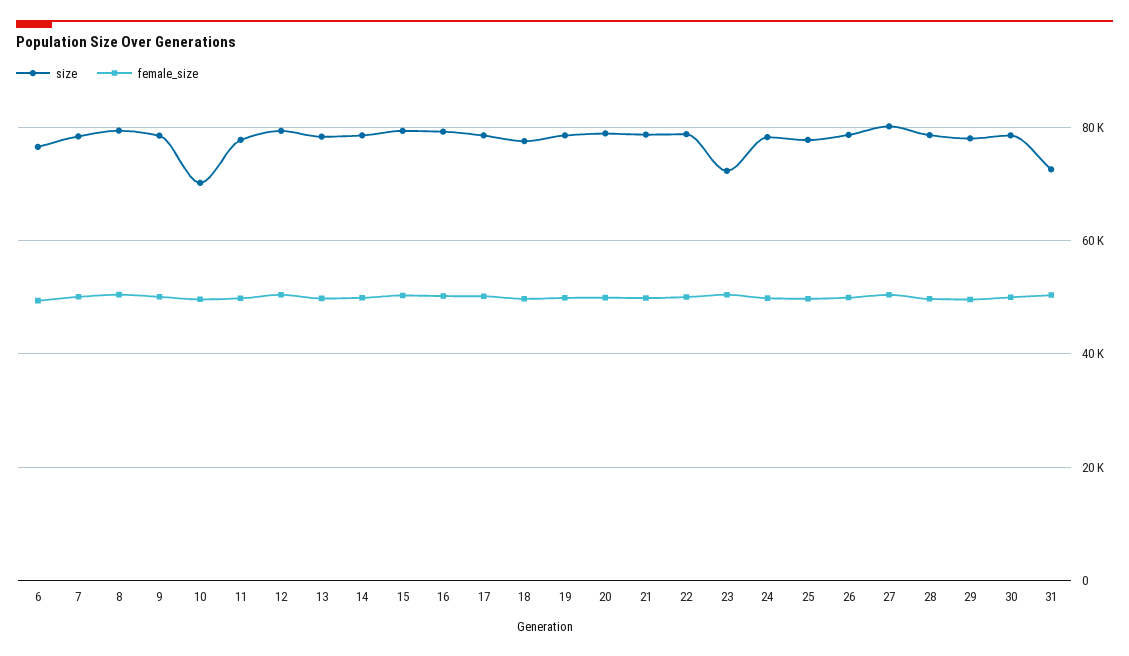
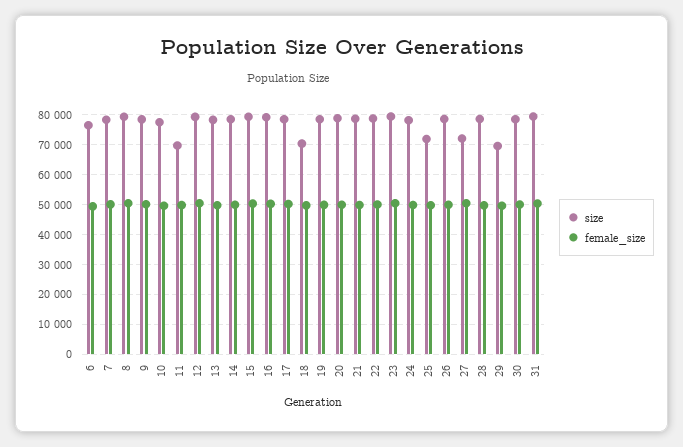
size, 10: 70000 -> 77500
size, 11: 78000 -> 70000
size, 18: 78000 -> 70000
size, 23: 72000 -> 80000
size, 25: 78000 -> 72500
size, 27: 80000 -> 72500
size, 29: 78000 -> 70000
size, 31: 72000 -> 80000

